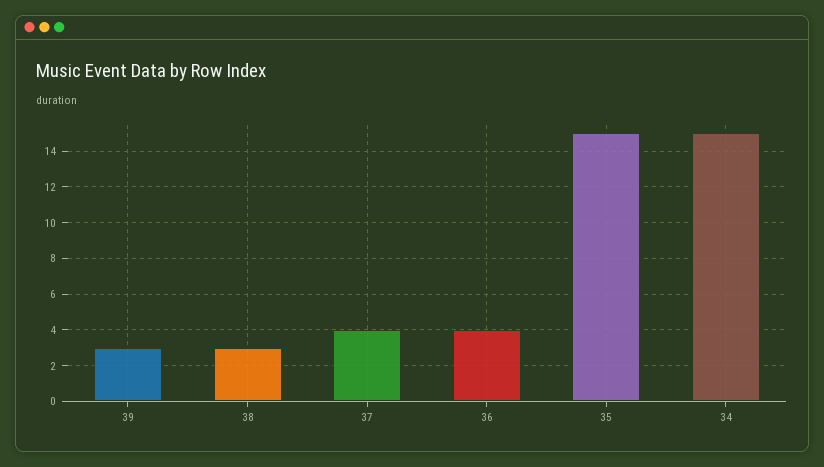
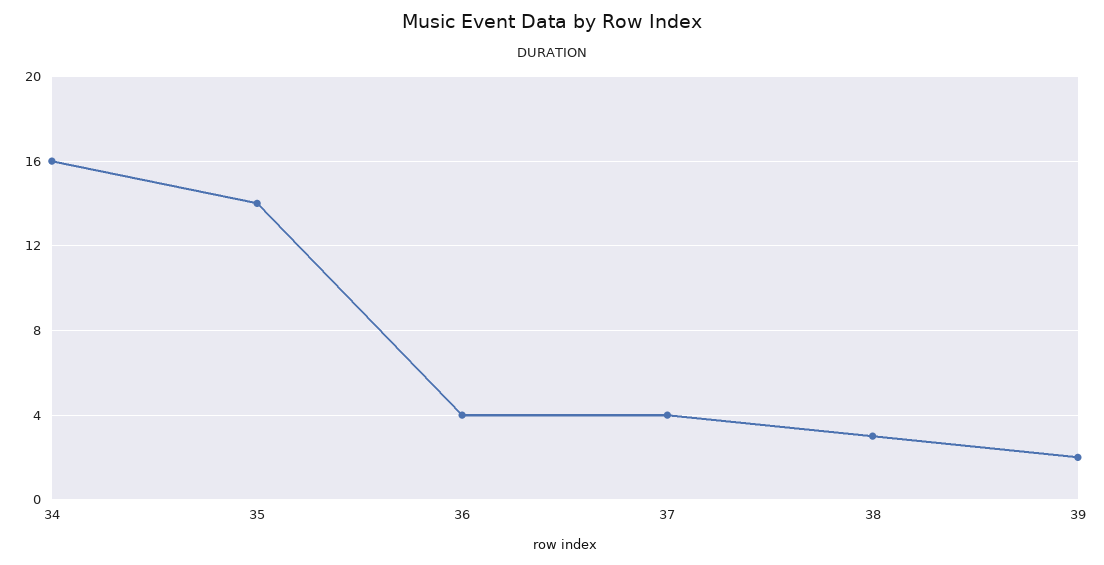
39: 3 -> 2
35: 15 -> 14
34: 15 -> 16

